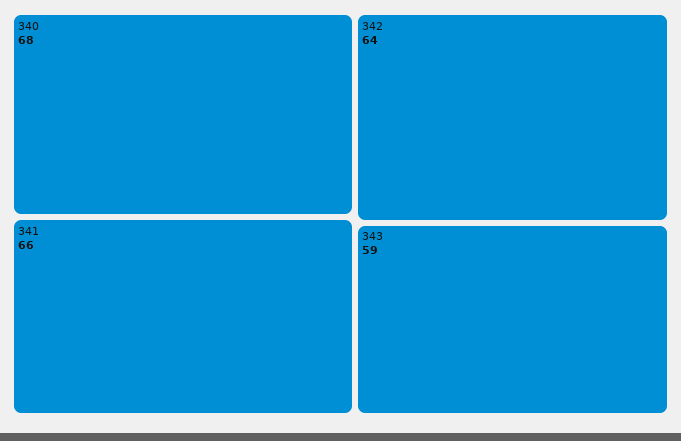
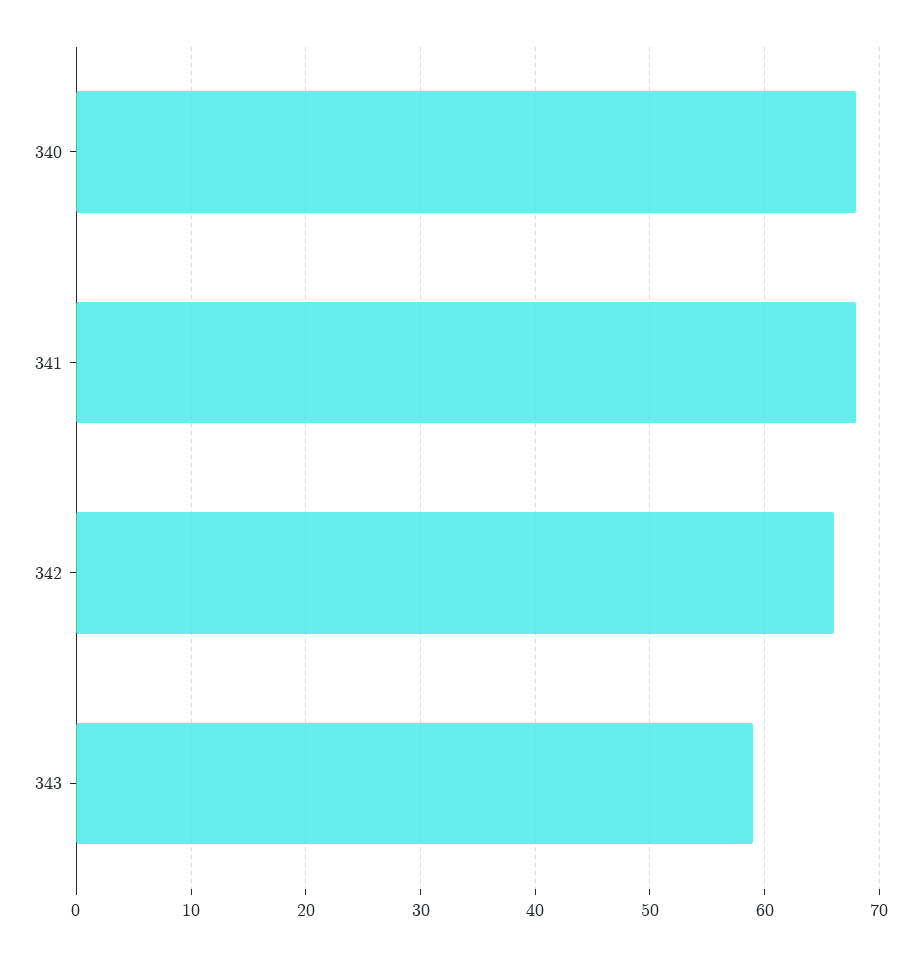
341: 66 -> 68
342: 64 -> 66

